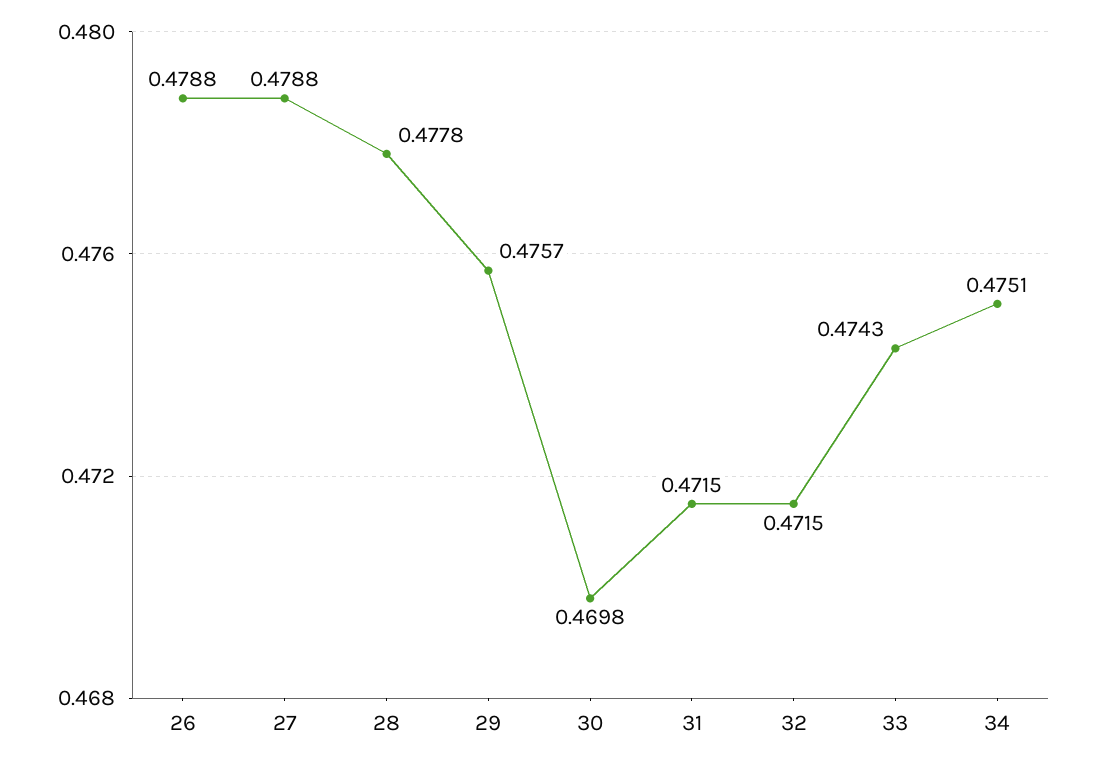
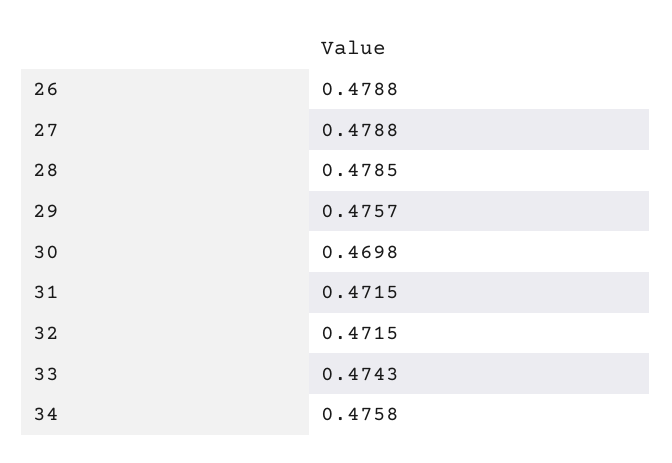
28: 0.4778 -> 0.4785
34: 0.4751 -> 0.4758

